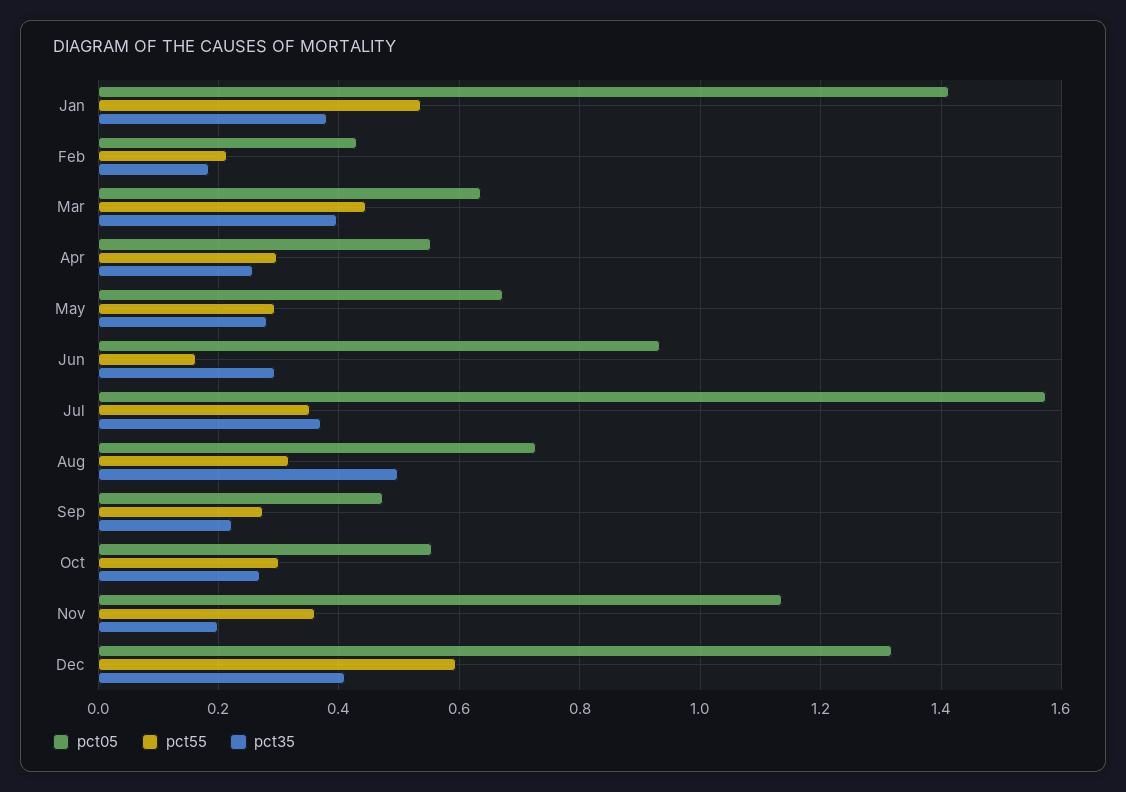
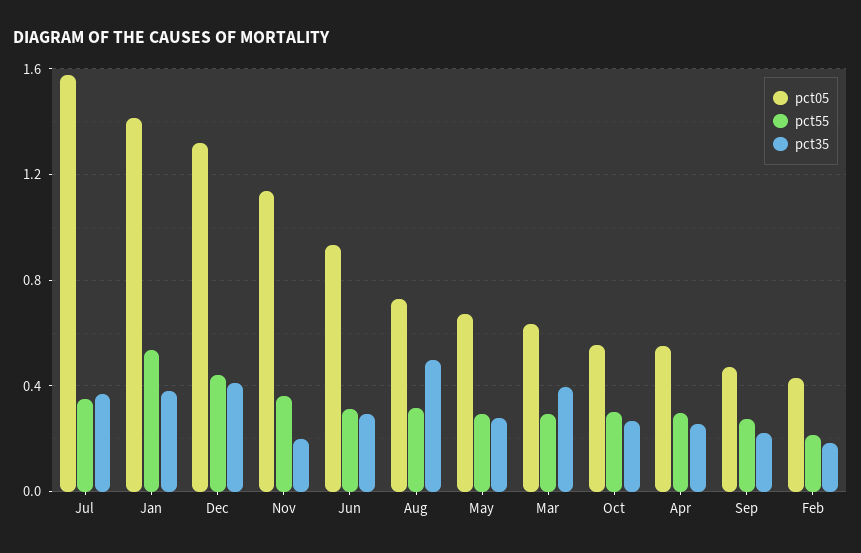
pct55, Mar: 0.44 -> 0.3
pct55, Jun: 0.16 -> 0.3
pct55, Dec: 0.6 -> 0.45

